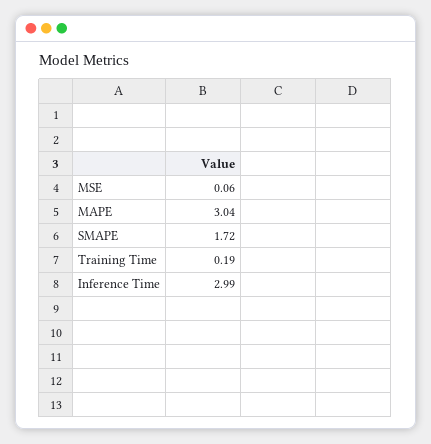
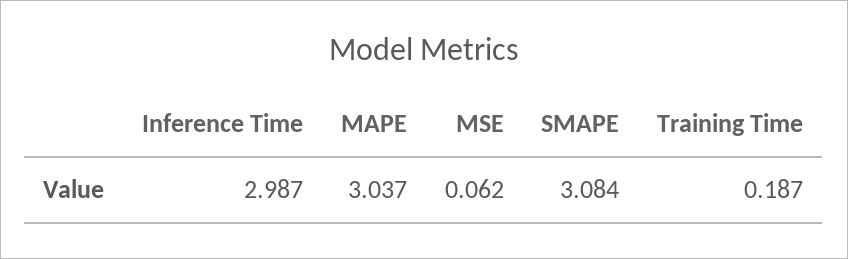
SMAPE: 1.72 -> 3.084

